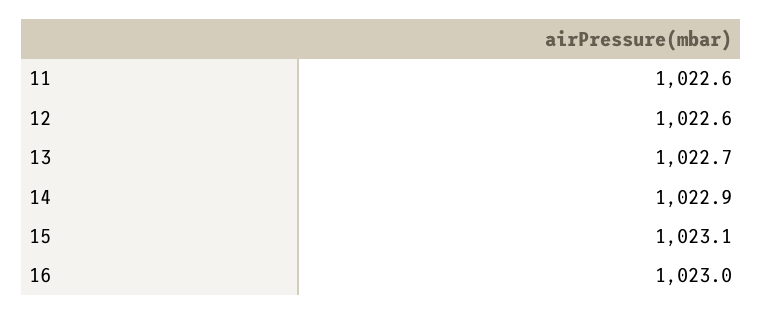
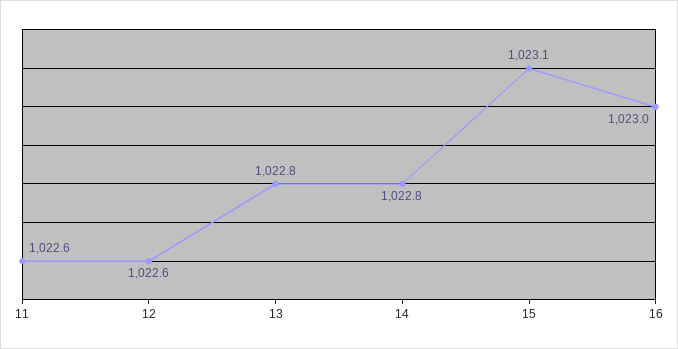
13: 1022.7 -> 1022.8
14: 1022.9 -> 1022.8

